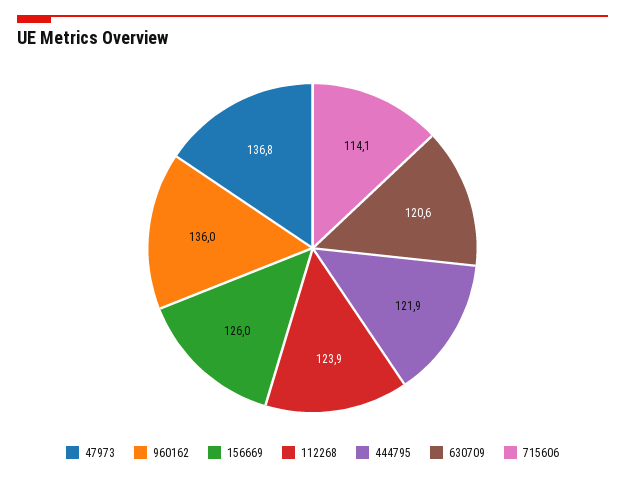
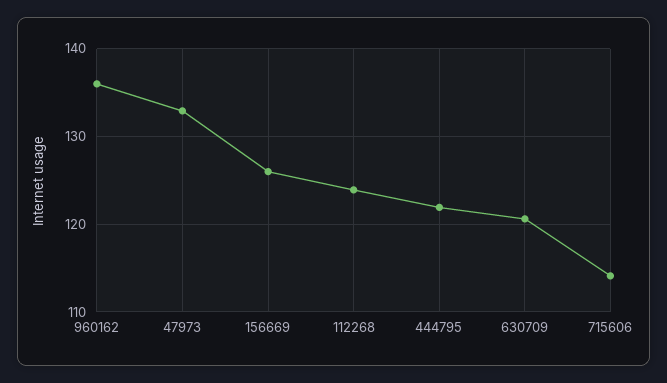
47973: 136.8 -> 133

